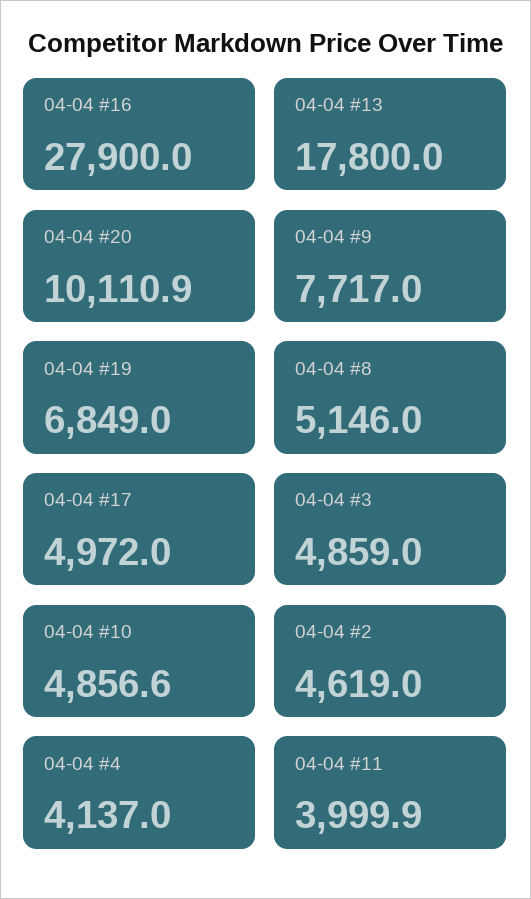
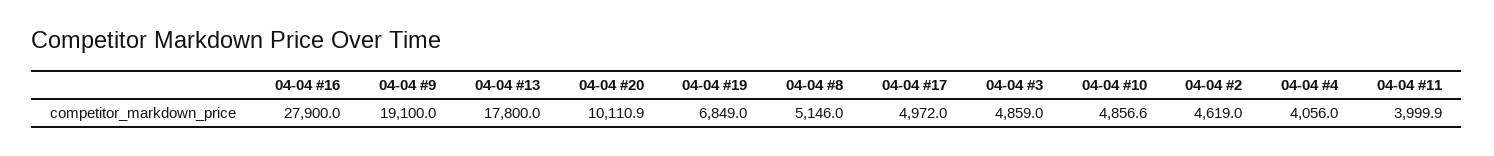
04-04 #9: 7717 -> 19100
04-04 #4: 4137 -> 4056

